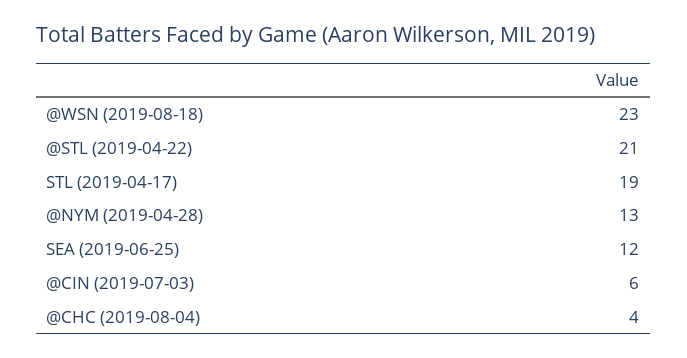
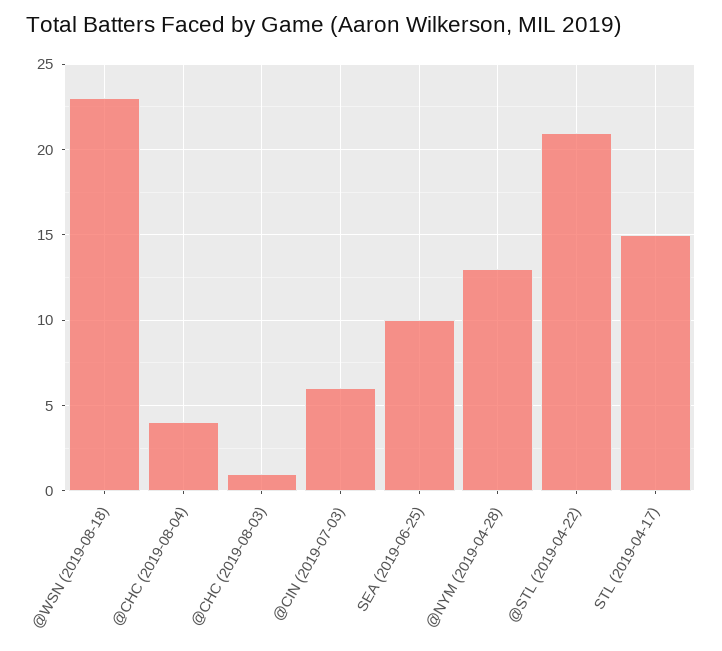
STL (2019-04-17): 19 -> 15
SEA (2019-06-25): 12 -> 10
@CHC (2019-08-03): none -> 1

